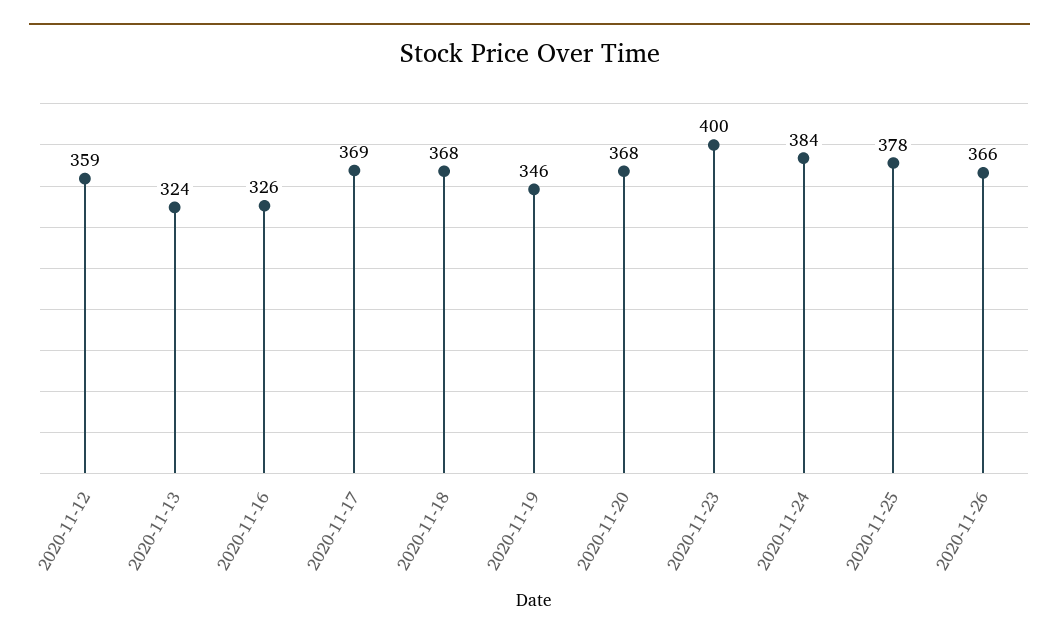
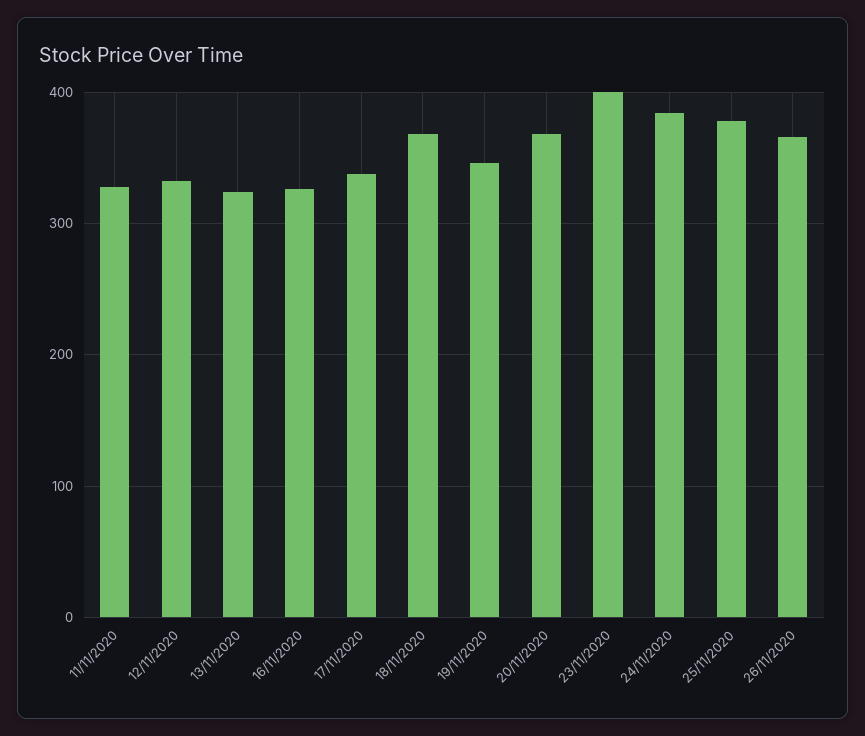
2020-11-12: 359 -> 330
2020-11-17: 369 -> 340
11/11/2020: none -> 330

